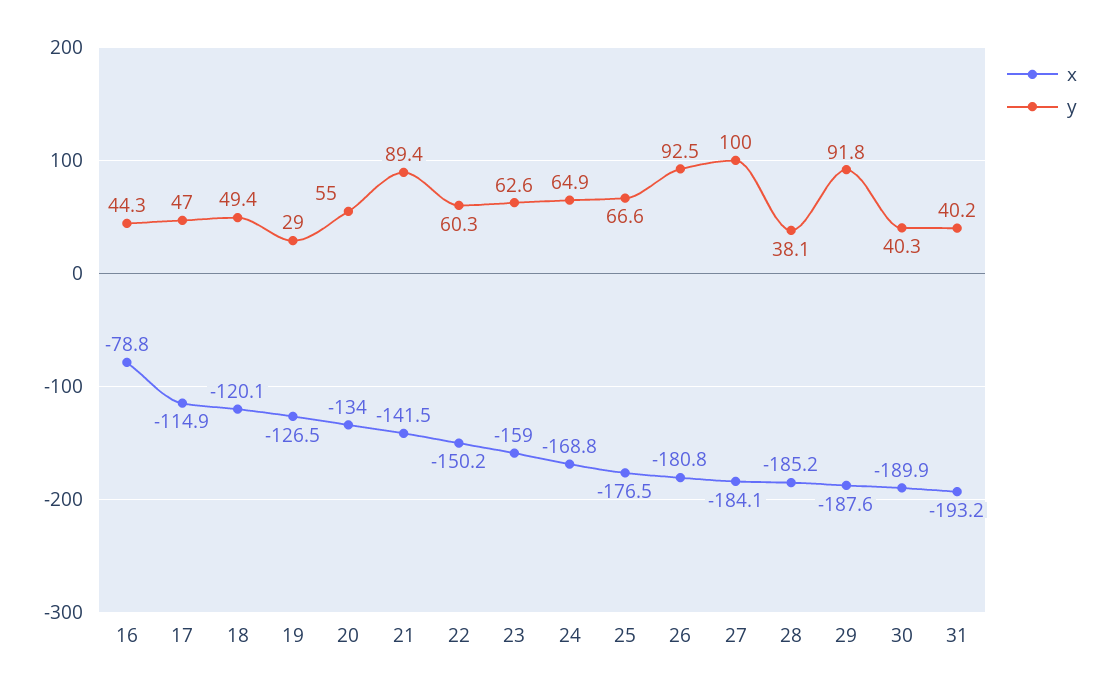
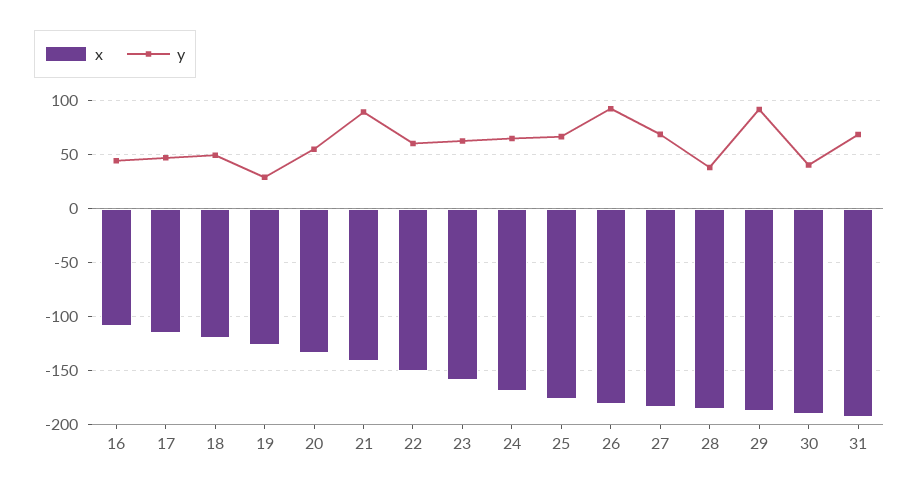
x, 16: -78.8 -> -110
y, 27: 100 -> 70
y, 31: 40.2 -> 70

